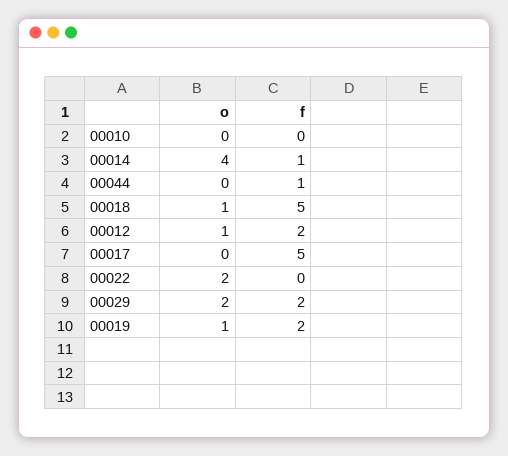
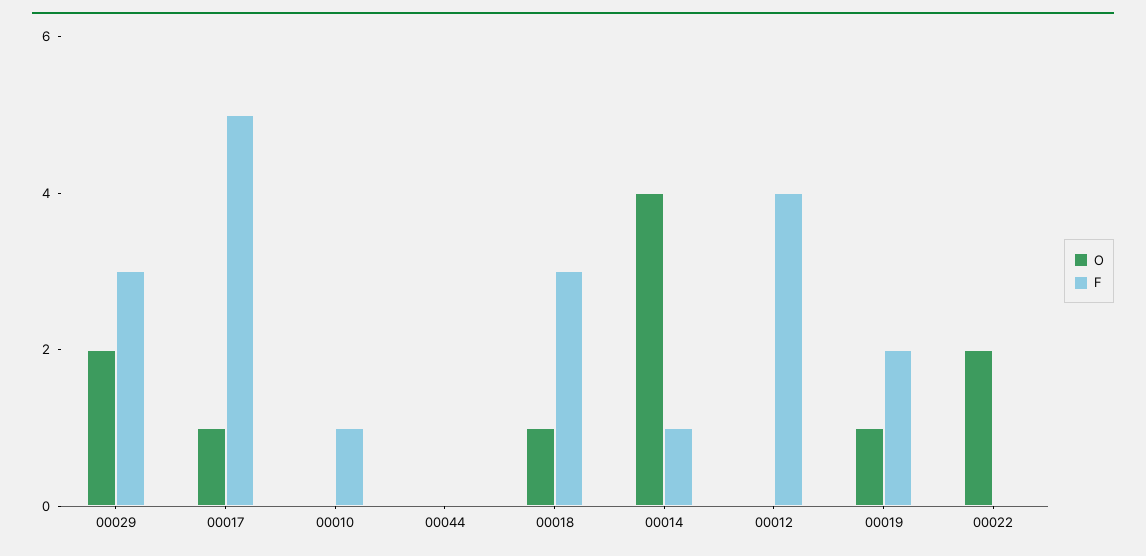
f, 00010: 0 -> 1
f, 00044: 1 -> 0
f, 00018: 5 -> 3
o, 00012: 1 -> 0
f, 00012: 2 -> 4
o, 00017: 0 -> 1
f, 00029: 2 -> 3

